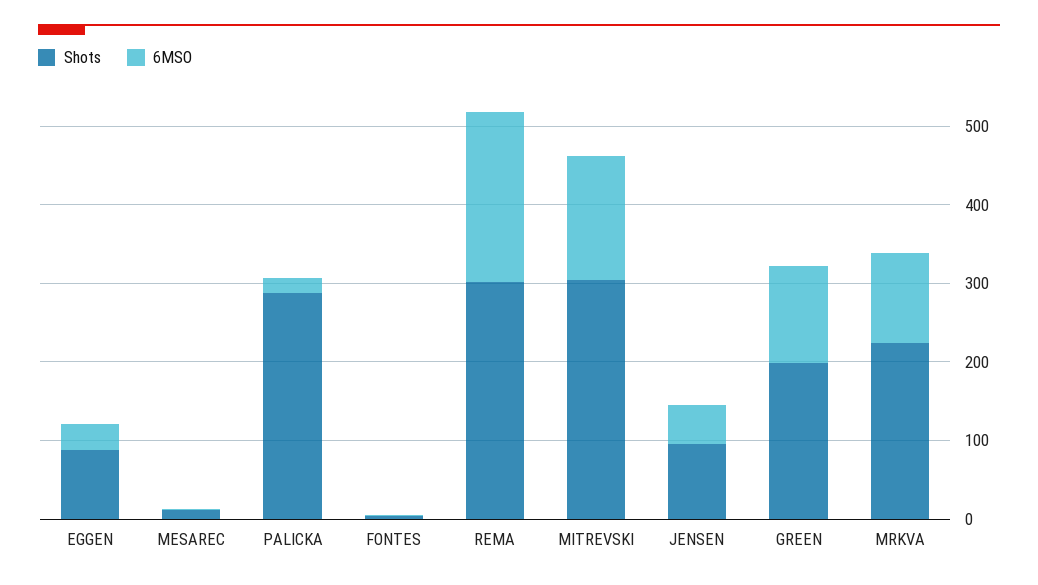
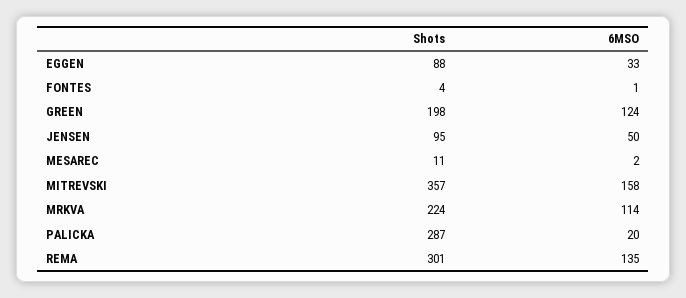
6MSO, REMA: 220 -> 135
Shots, MITREVSKI: 300 -> 357

